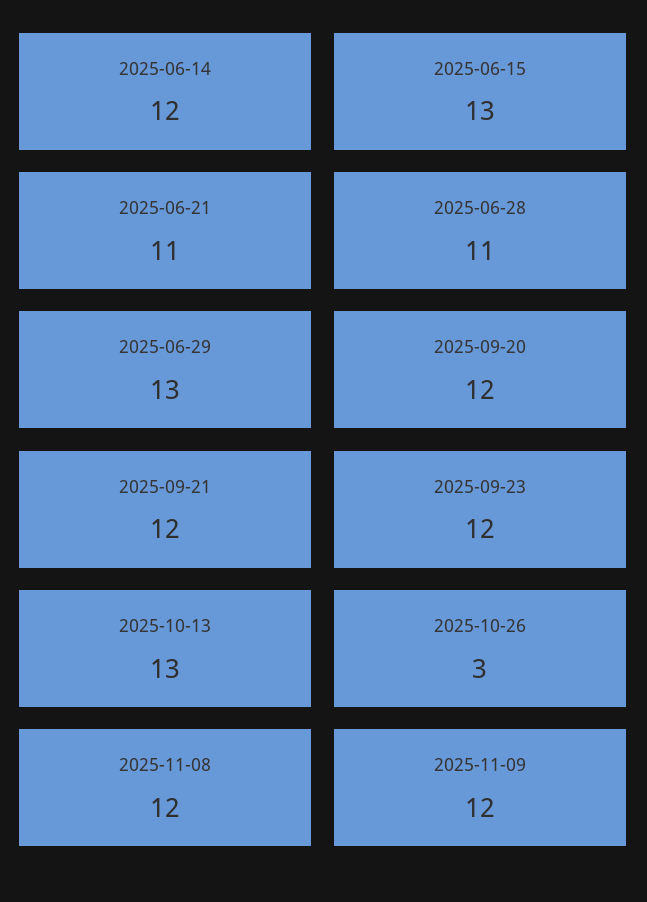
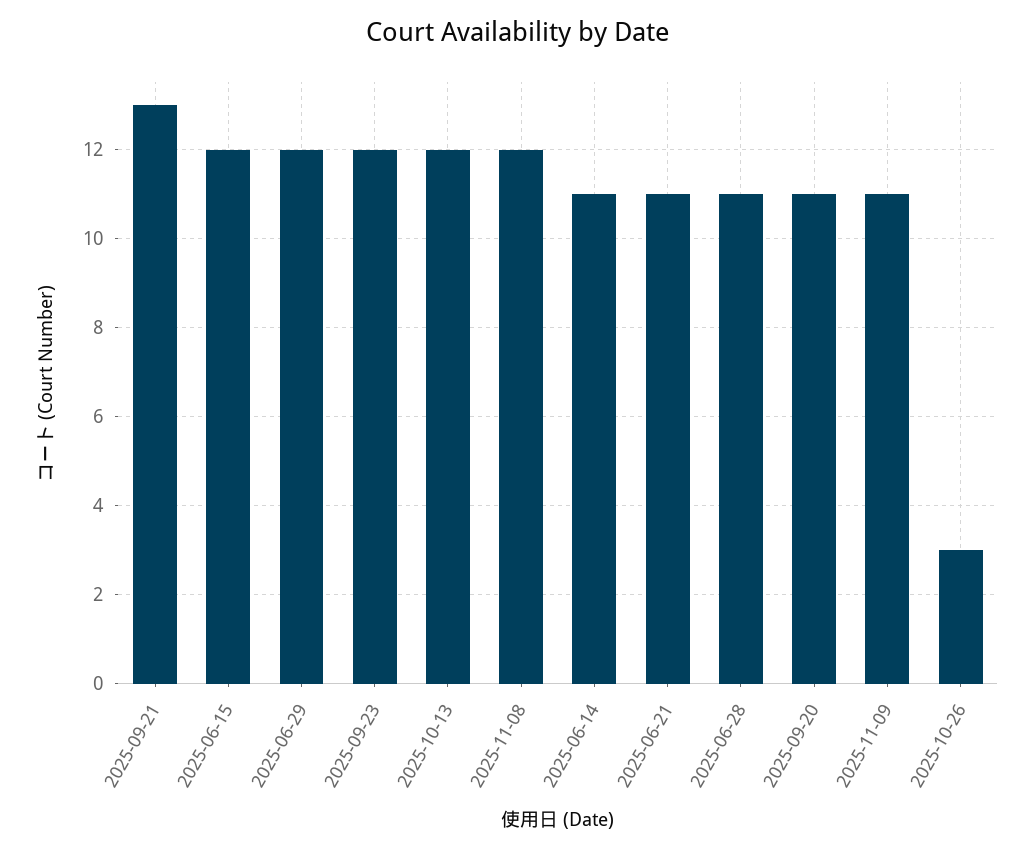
2025-06-14: 12 -> 11
2025-06-15: 13 -> 12
2025-06-29: 13 -> 12
2025-09-20: 12 -> 11
2025-09-21: 12 -> 13
2025-10-13: 13 -> 12
2025-11-09: 12 -> 11

